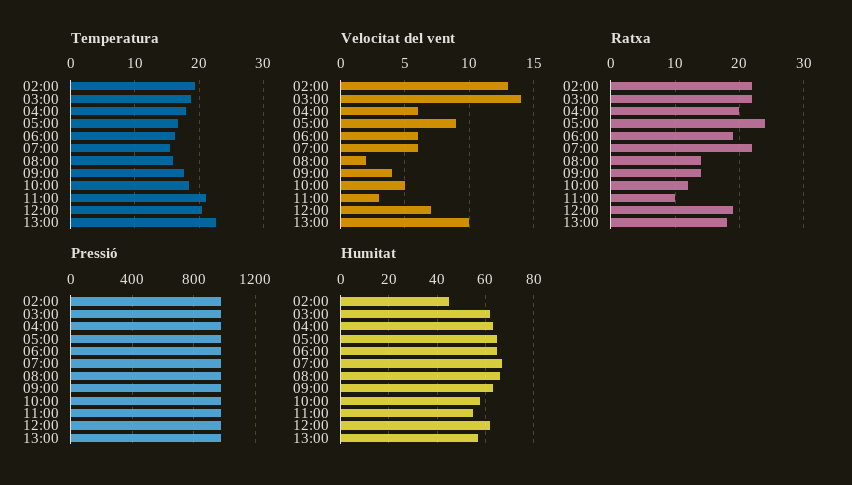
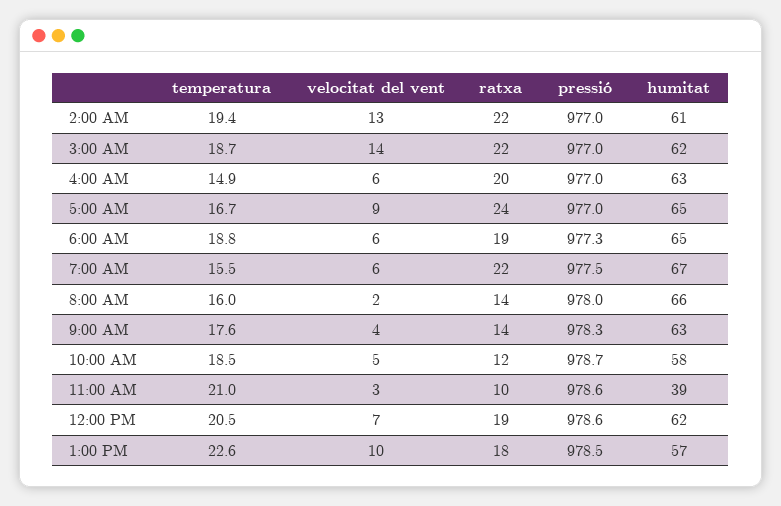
Temperatura, 04:00: 18 -> 14.9
Temperatura, 06:00: 16 -> 18.8
Humitat, 02:00: 45 -> 61
Humitat, 11:00: 55 -> 39

